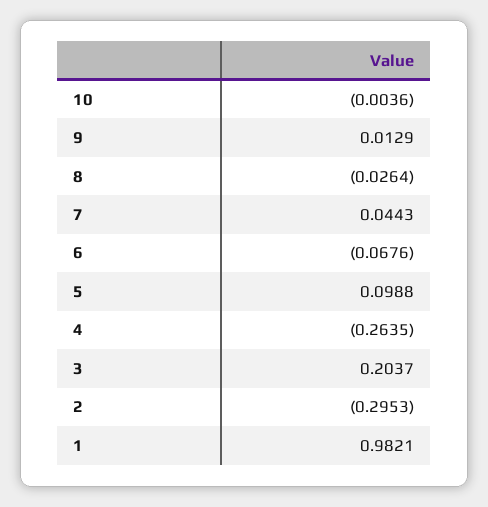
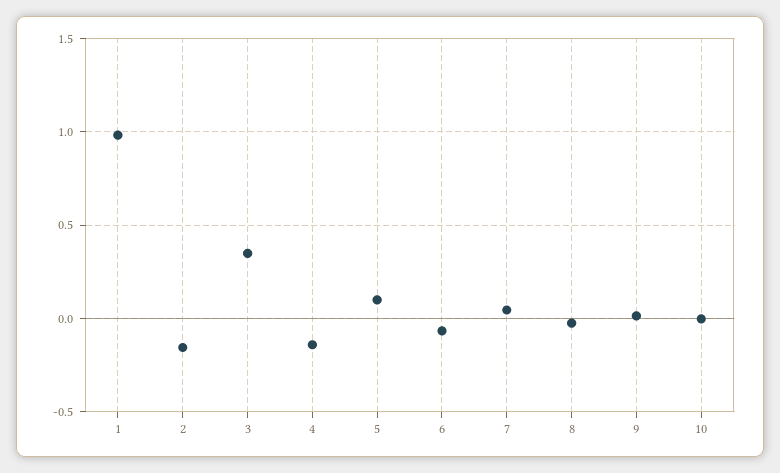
4: -0.2635 -> -0.15
3: 0.2037 -> 0.35
2: -0.2953 -> -0.15

